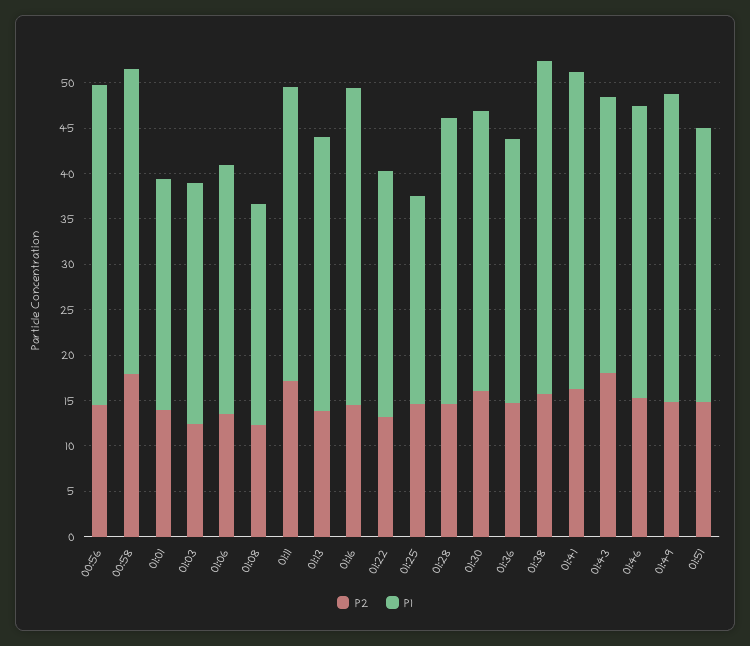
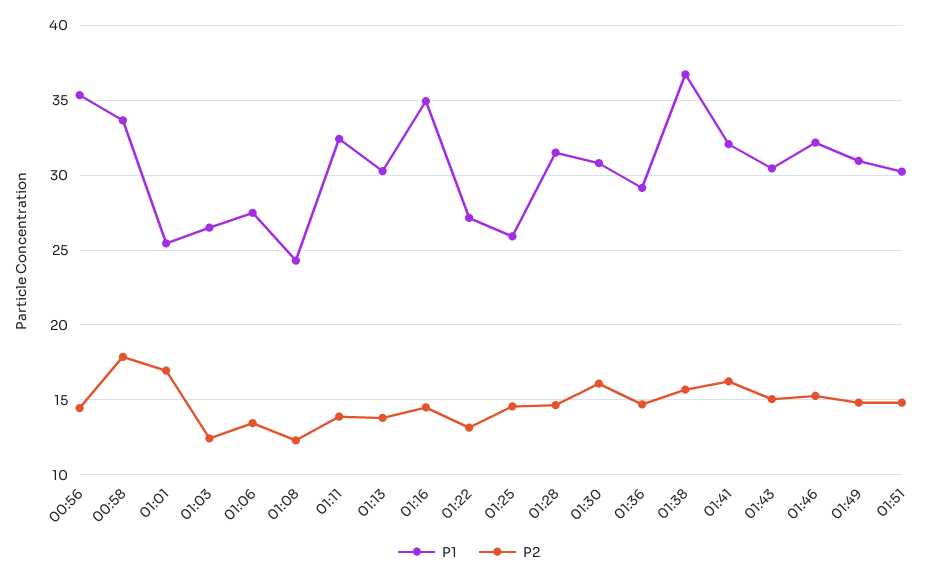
P2, 01:01: 14 -> 17
P2, 01:11: 17 -> 14
P1, 01:25: 23 -> 26
P1, 01:41: 35 -> 32
P2, 01:43: 18 -> 15
P1, 01:49: 34 -> 31

